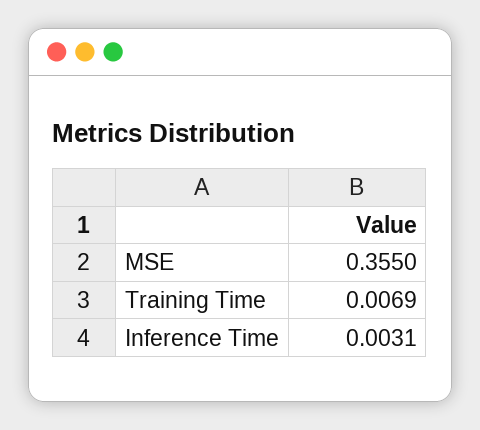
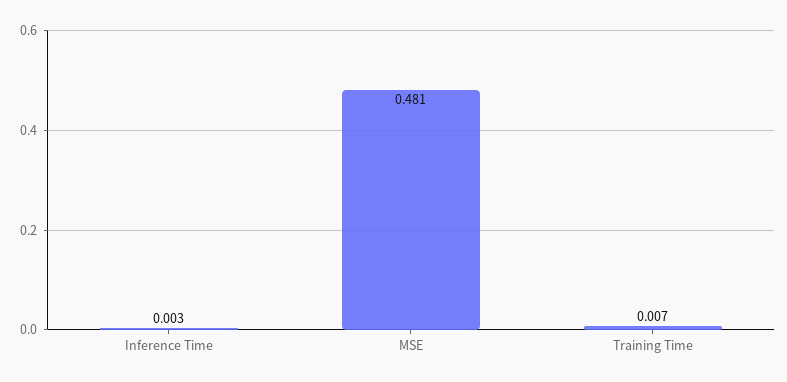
MSE: 0.355 -> 0.481

